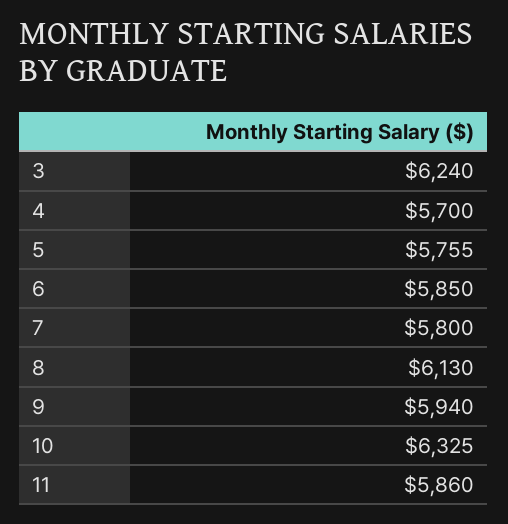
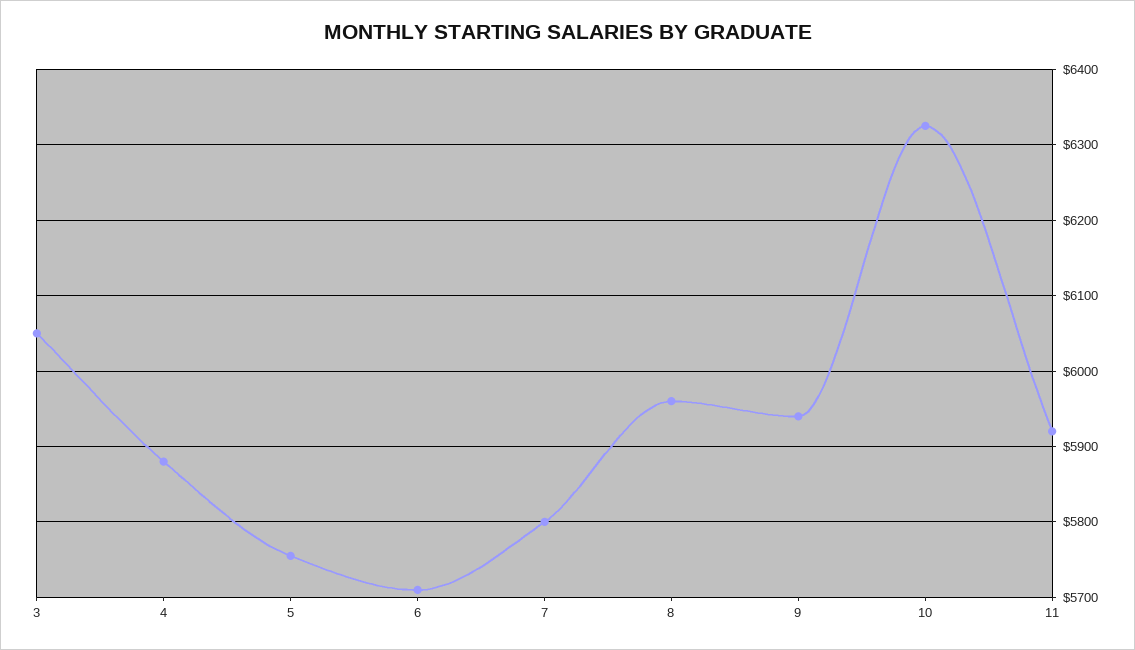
3: 6240 -> 6050
4: 5700 -> 5880
6: 5850 -> 5710
8: 6130 -> 5960
11: 5860 -> 5920

